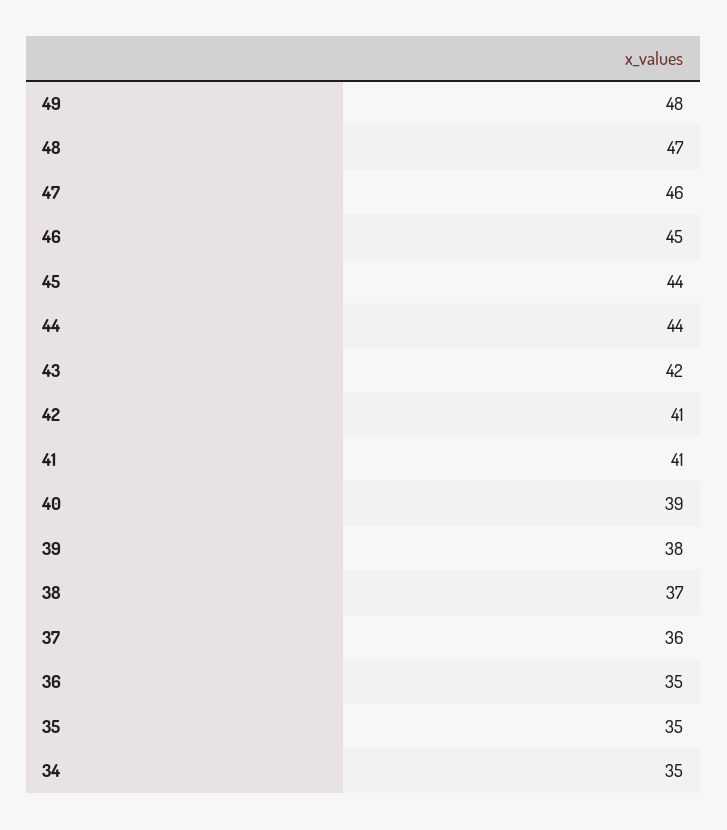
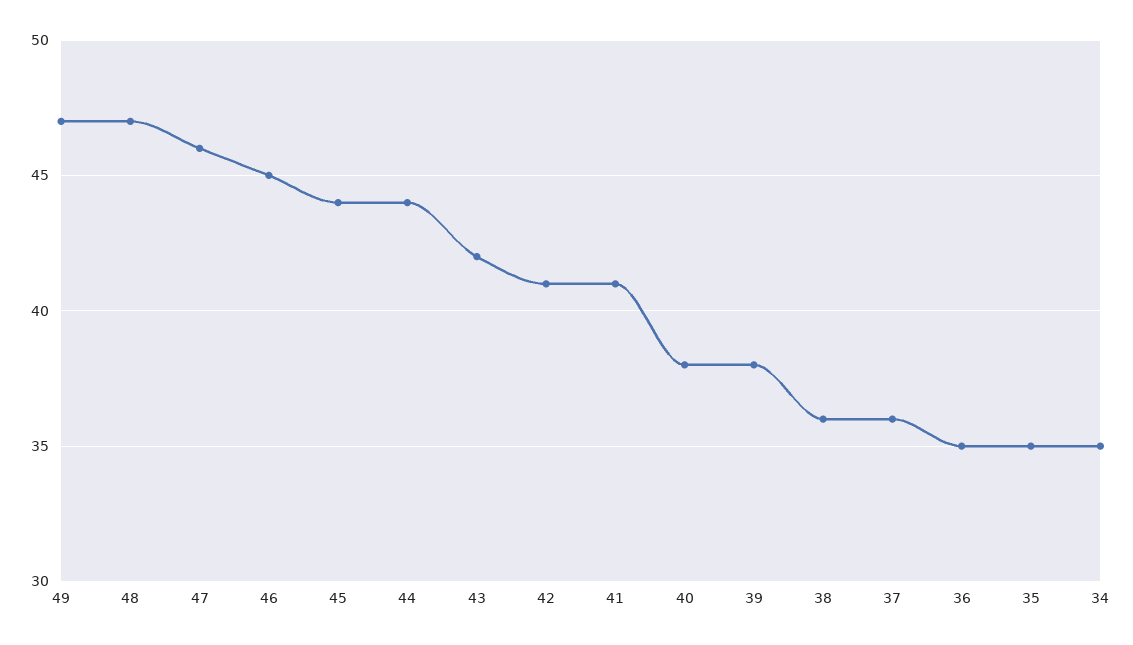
49: 48 -> 47
40: 39 -> 38
38: 37 -> 36

